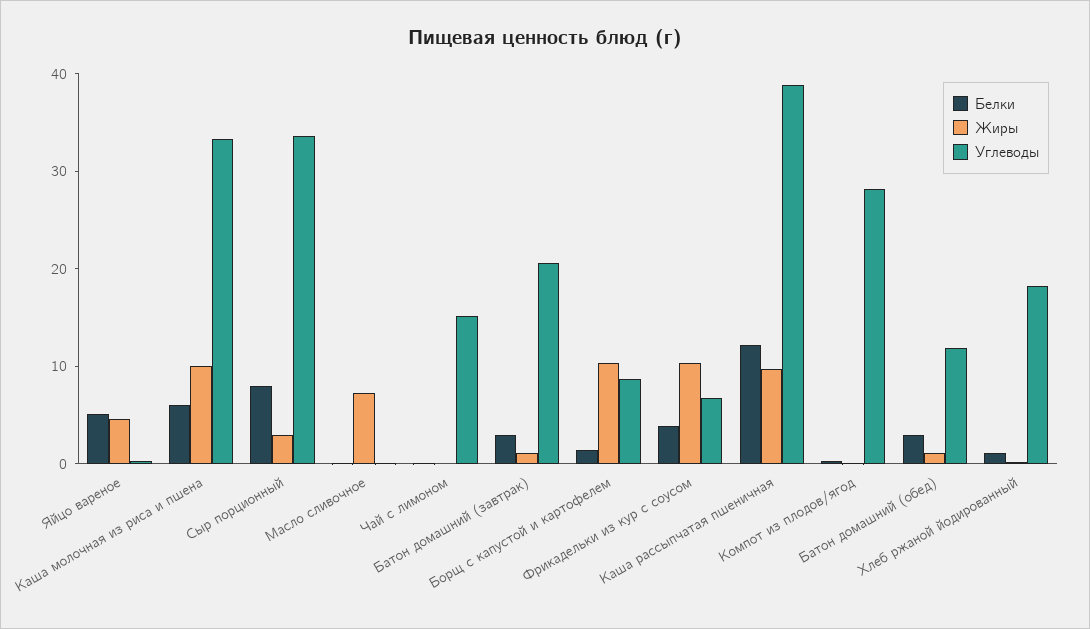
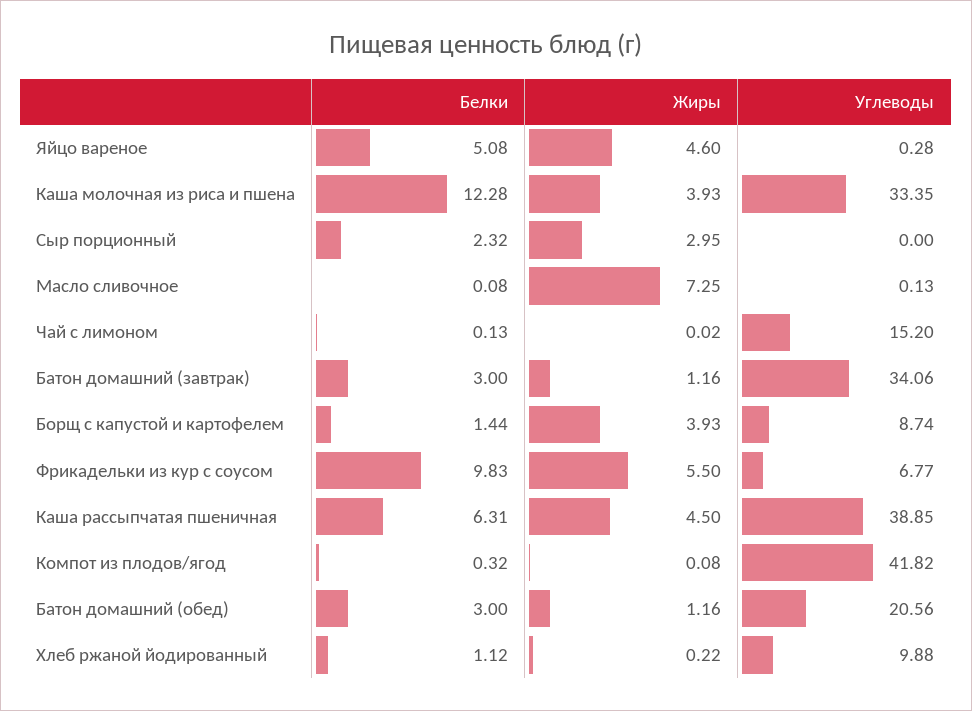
Белки, Каша молочная из риса и пшена: 6 -> 12.28
Жиры, Каша молочная из риса и пшена: 10 -> 3.93
Белки, Сыр порционный: 8 -> 2.32
Углеводы, Сыр порционный: 34 -> 0
Углеводы, Батон домашний (завтрак): 20 -> 34.06
Жиры, Борщ с капустой и картофелем: 10 -> 3.93
Белки, Фрикадельки из кур с соусом: 4 -> 9.83
Жиры, Фрикадельки из кур с соусом: 10 -> 5.5
Белки, Каша рассыпчатая пшеничная: 12 -> 6.31
Жиры, Каша рассыпчатая пшеничная: 10 -> 4.5
Углеводы, Компот из плодов/ягод: 28 -> 41.82
Углеводы, Батон домашний (обед): 12 -> 20.56
Углеводы, Хлеб ржаной йодированный: 18 -> 9.88

